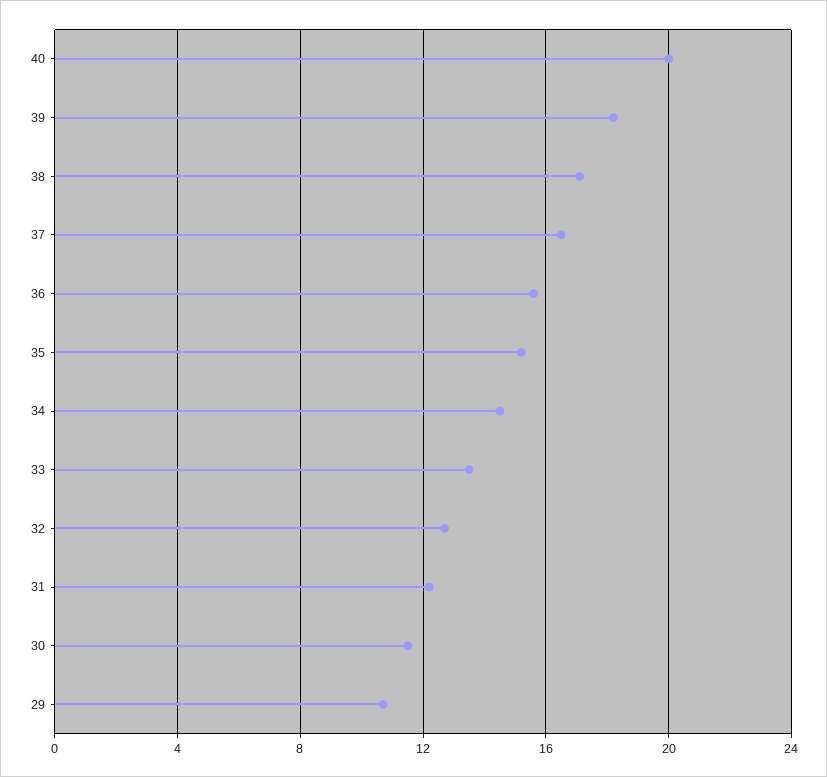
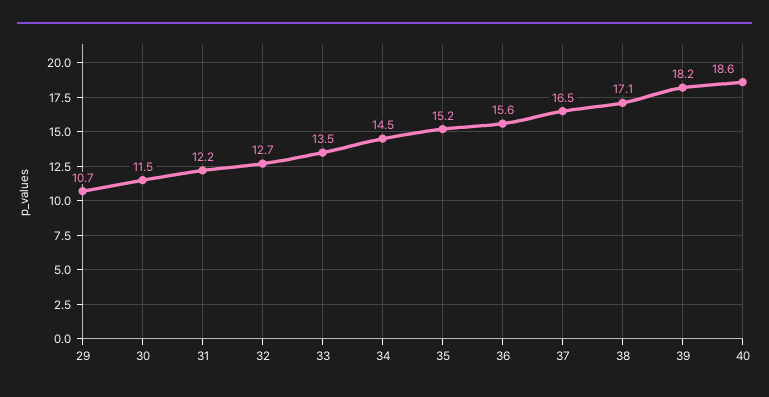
40: 20 -> 18.6

